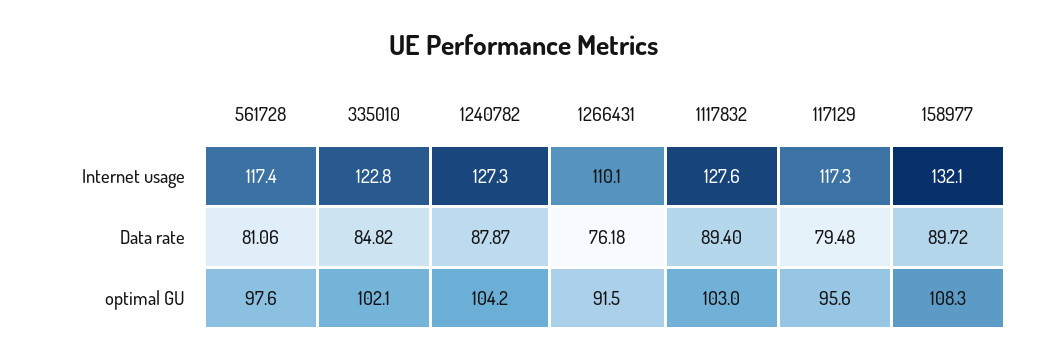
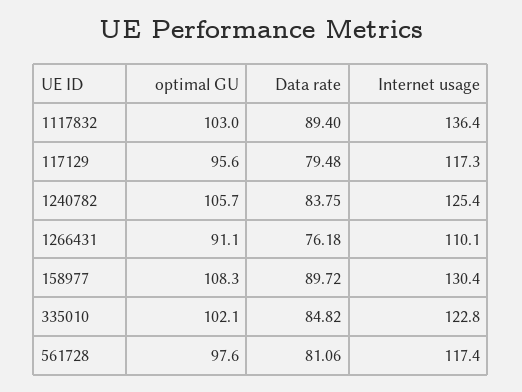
1240782, Internet usage: 127.3 -> 125.4
1117832, Internet usage: 127.6 -> 136.4
158977, Internet usage: 132.1 -> 130.4
1240782, Data rate: 87.87 -> 83.75
1240782, optimal GU: 104.2 -> 105.7
1266431, optimal GU: 91.5 -> 91.1

